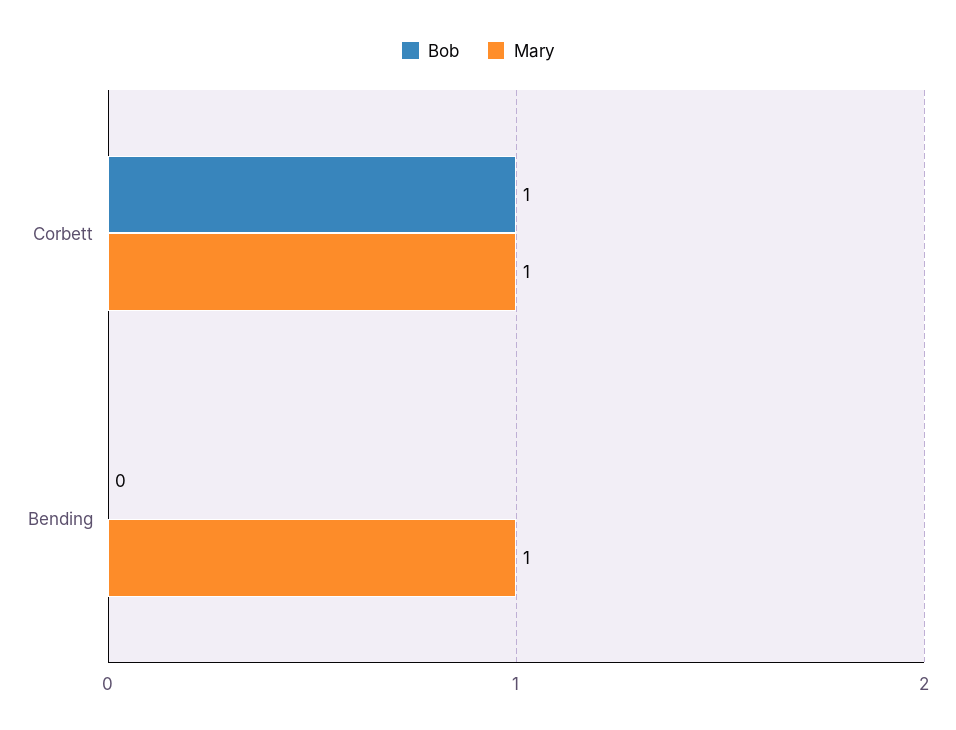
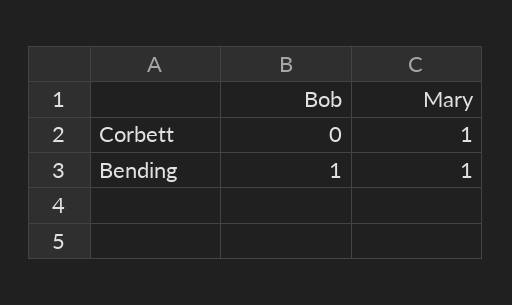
Bob, Corbett: 1 -> 0
Bob, Bending: 0 -> 1

